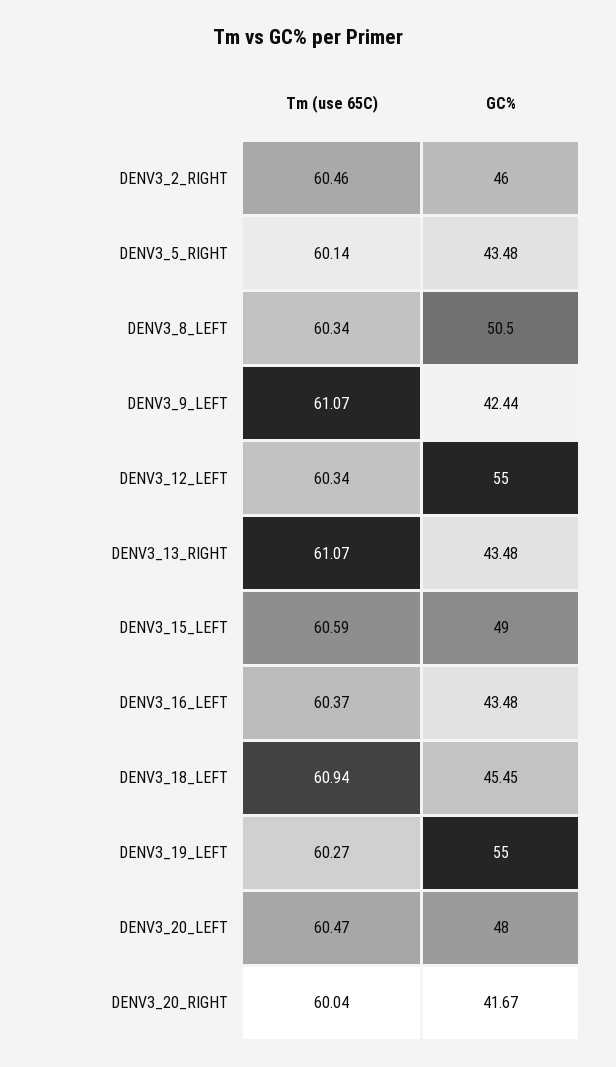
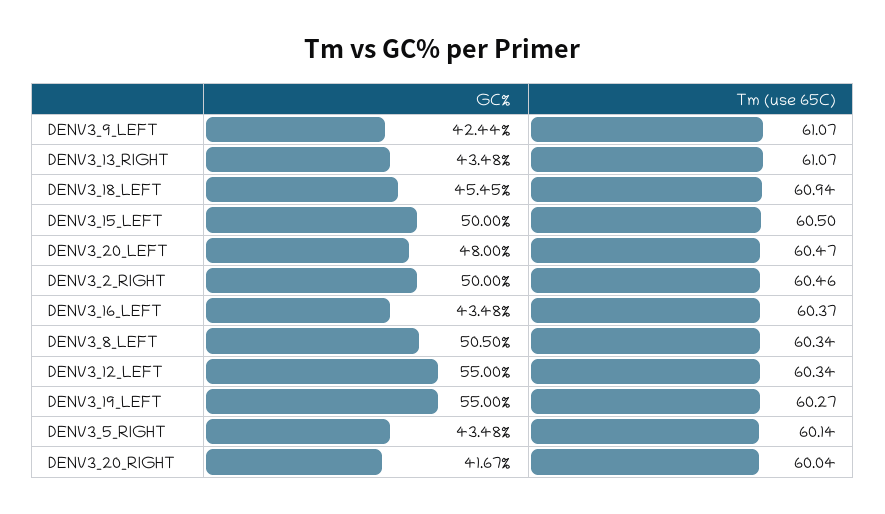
GC%, DENV3_2_RIGHT: 46 -> 50
Tm (use 65C), DENV3_15_LEFT: 60.59 -> 60.5
GC%, DENV3_15_LEFT: 49 -> 50

